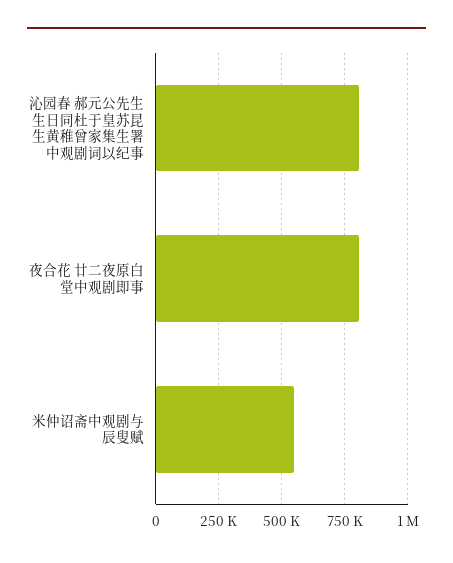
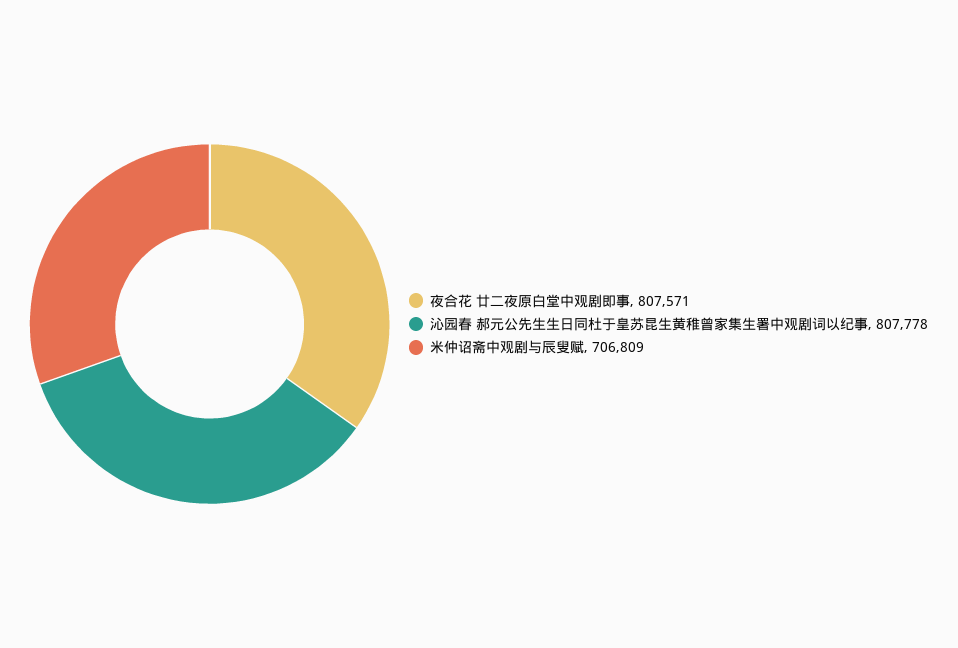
米仲诏斋中观剧与辰叟赋: 550000 -> 706809

